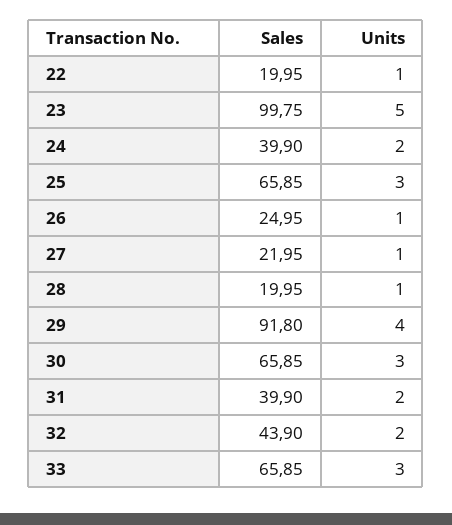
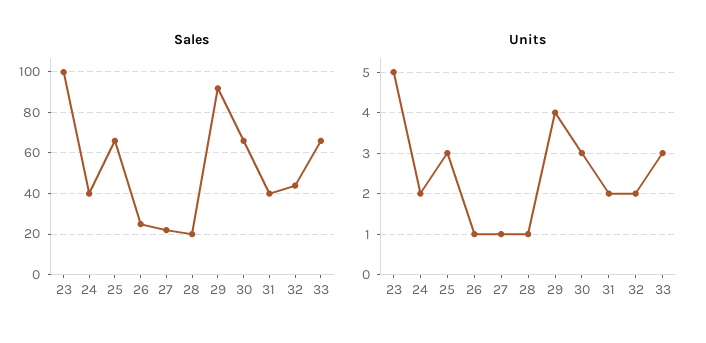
Sales, 22: 19.95 -> none
Units, 22: 1 -> none

